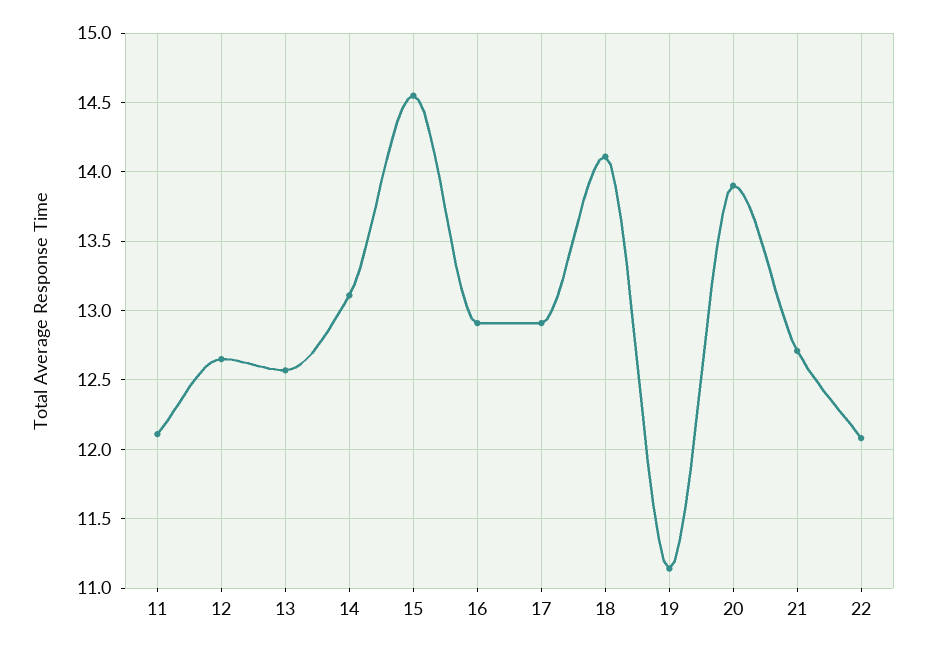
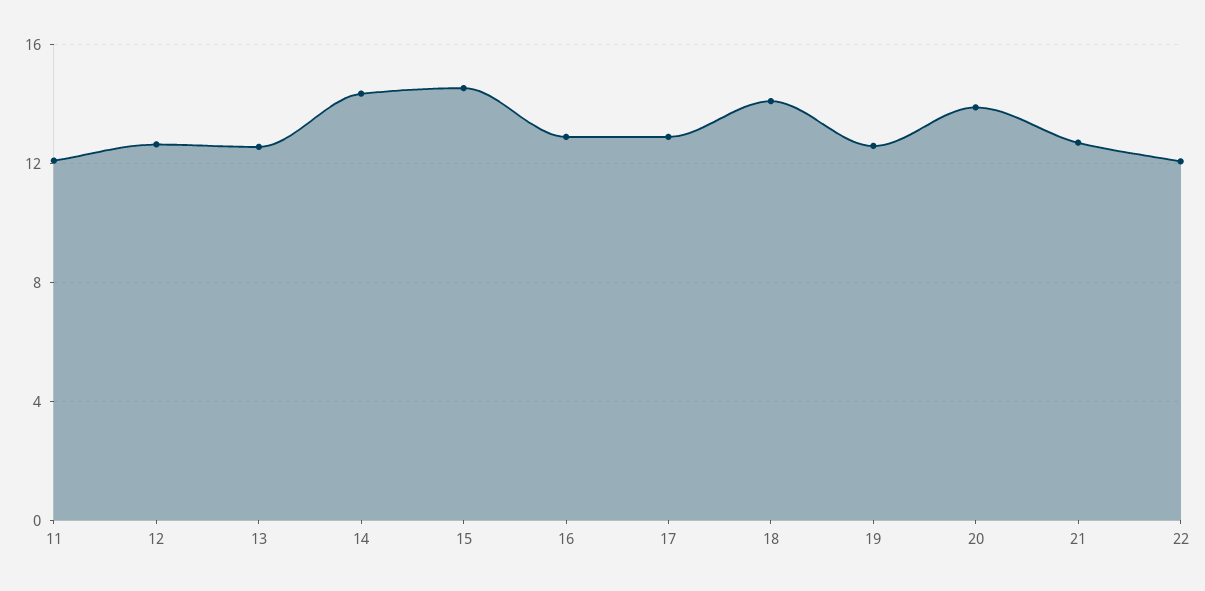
14: 13.1 -> 14.5
19: 11.15 -> 12.5

